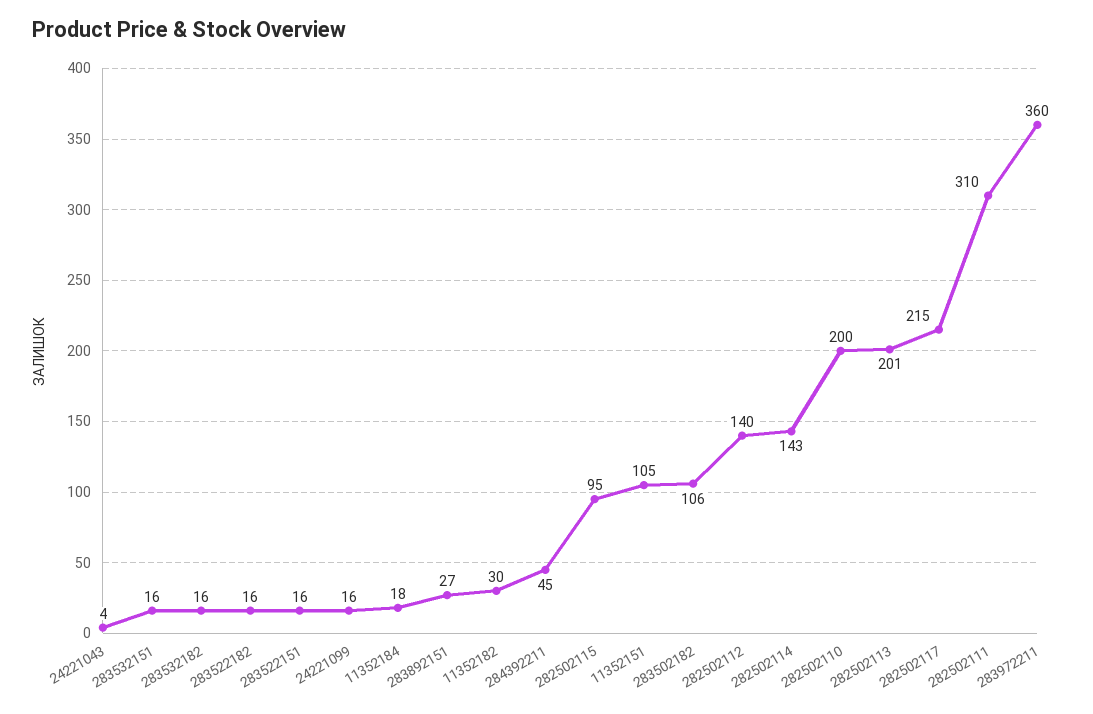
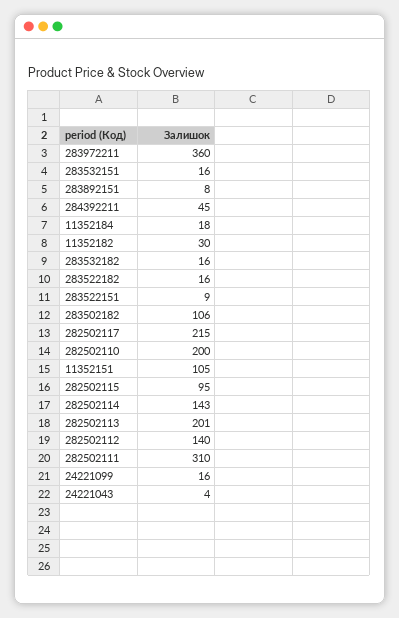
283522151: 16 -> 9
283892151: 27 -> 8

